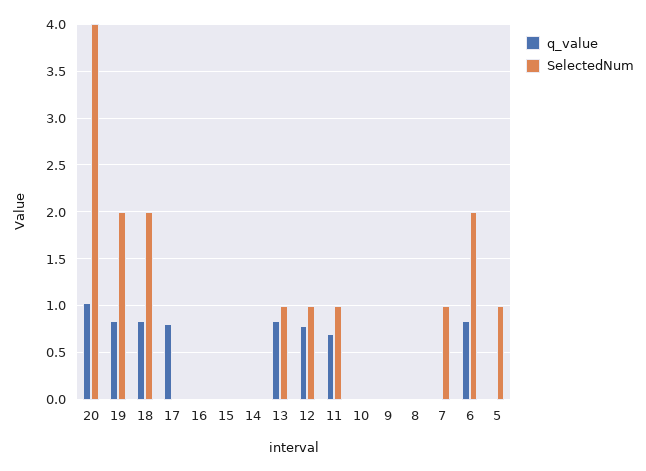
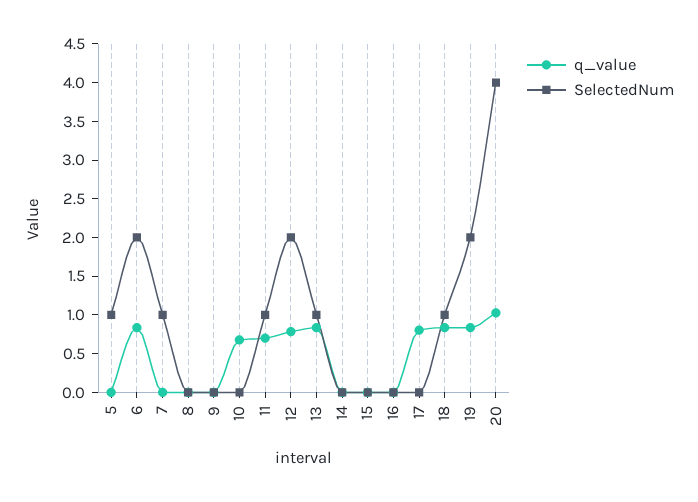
SelectedNum, 18: 2 -> 1
SelectedNum, 12: 1 -> 2
q_value, 10: 0 -> 0.75

